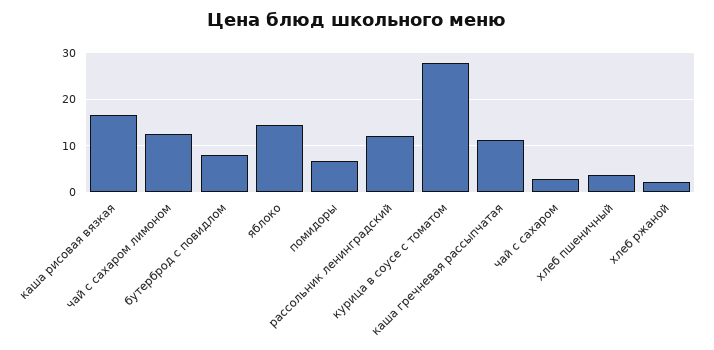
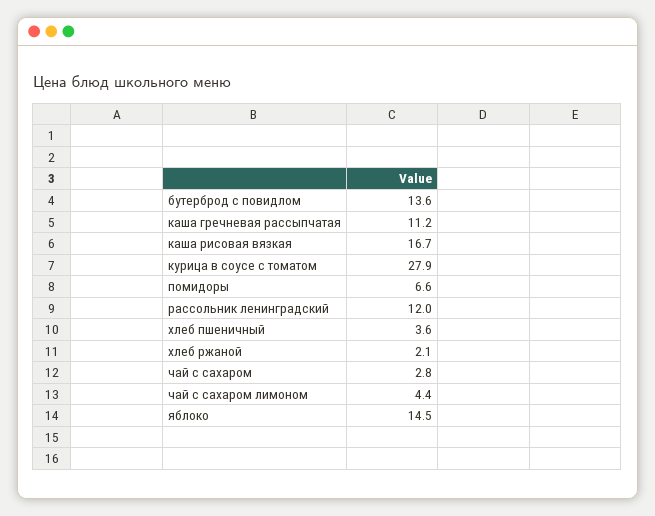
чай с сахаром лимоном: 12 -> 4.4
бутерброд с повидлом: 8 -> 13.6

